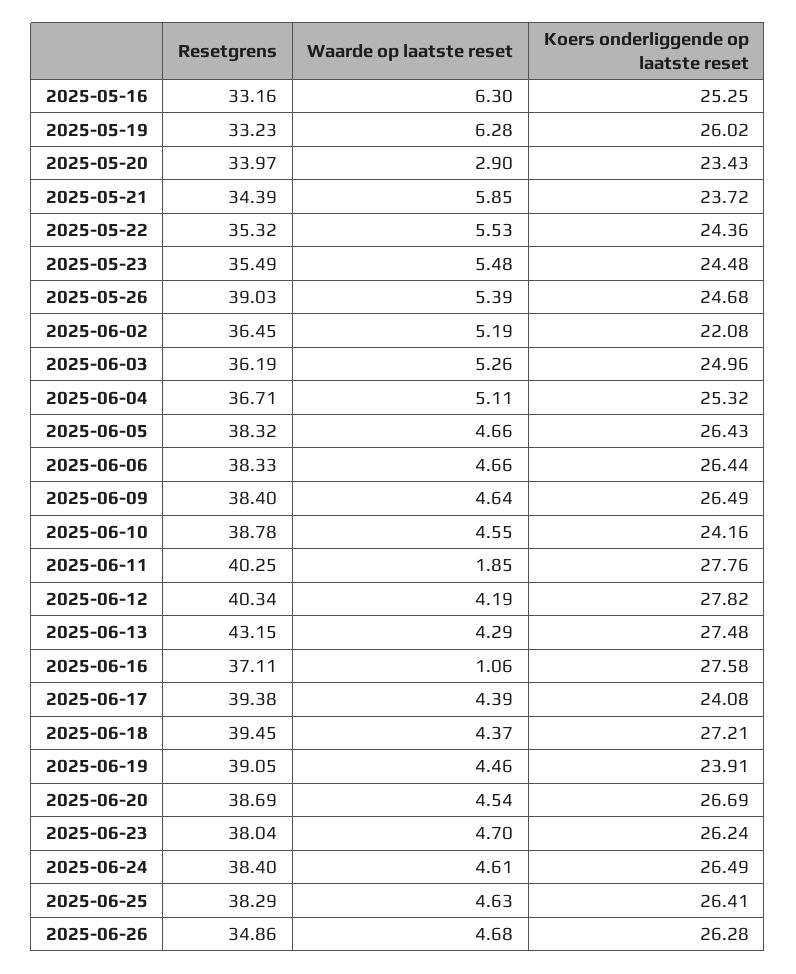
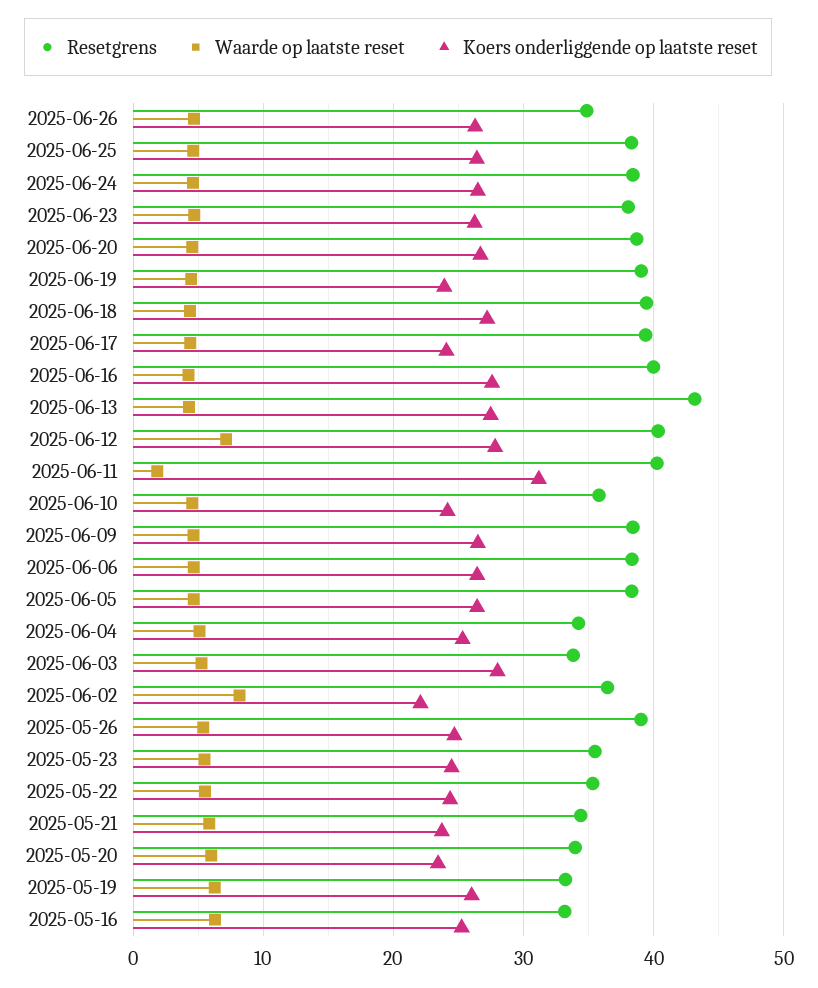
Waarde op laatste reset, 2025-05-20: 2.9 -> 6
Waarde op laatste reset, 2025-06-02: 5.19 -> 8
Resetgrens, 2025-06-03: 36.19 -> 34
Koers onderliggende op laatste reset, 2025-06-03: 24.96 -> 28
Resetgrens, 2025-06-04: 36.71 -> 34
Resetgrens, 2025-06-10: 38.78 -> 36
Koers onderliggende op laatste reset, 2025-06-11: 27.76 -> 31
Waarde op laatste reset, 2025-06-12: 4.19 -> 7
Resetgrens, 2025-06-16: 37.11 -> 40
Waarde op laatste reset, 2025-06-16: 1.06 -> 4

